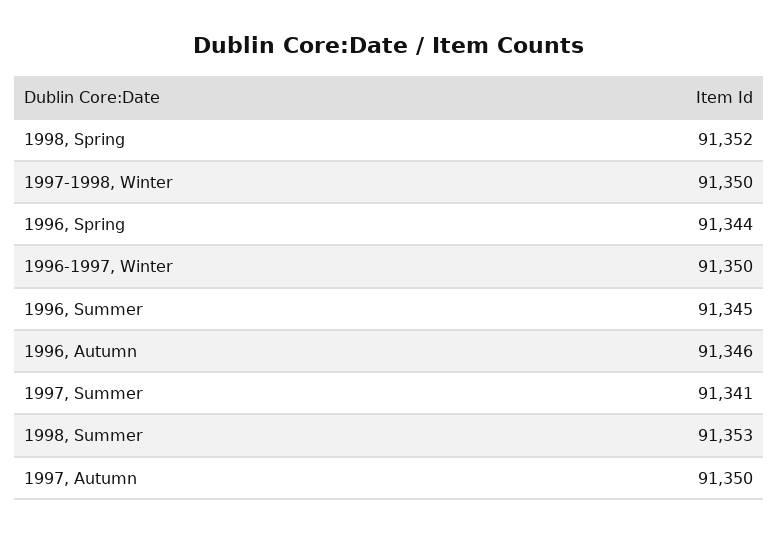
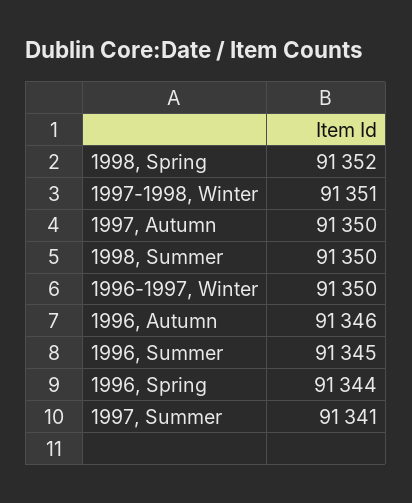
1997-1998, Winter: 91350 -> 91351
1998, Summer: 91353 -> 91350

